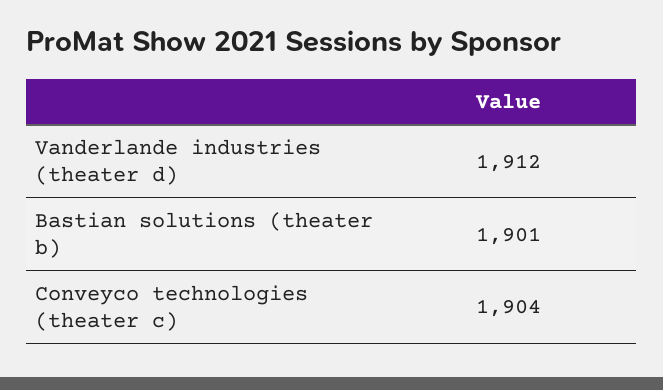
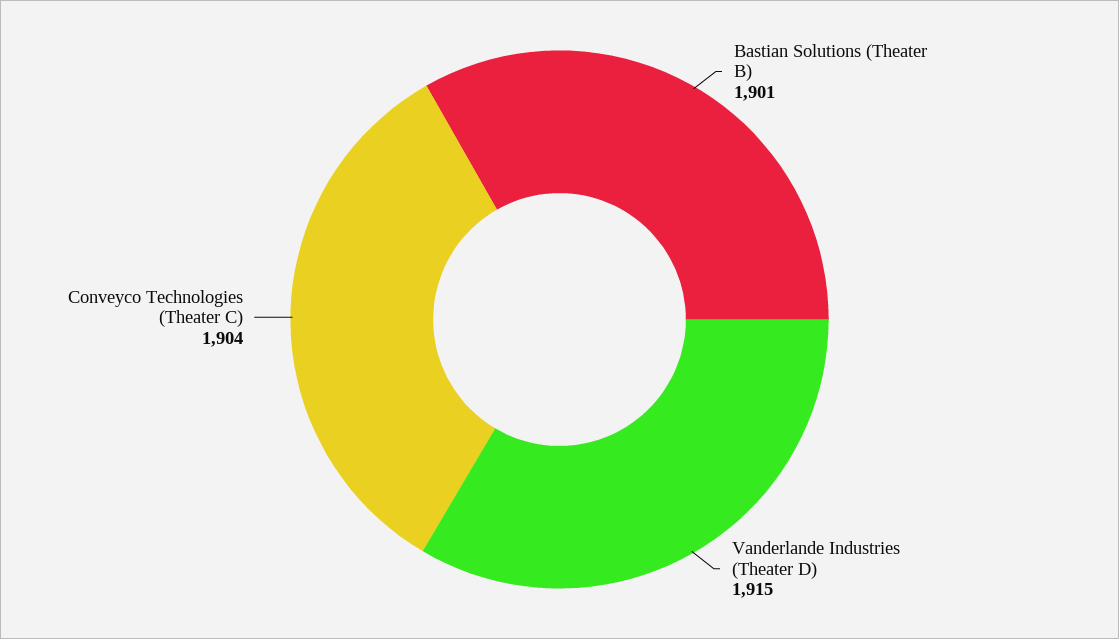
Vanderlande industries (theater d): 1912 -> 1915

